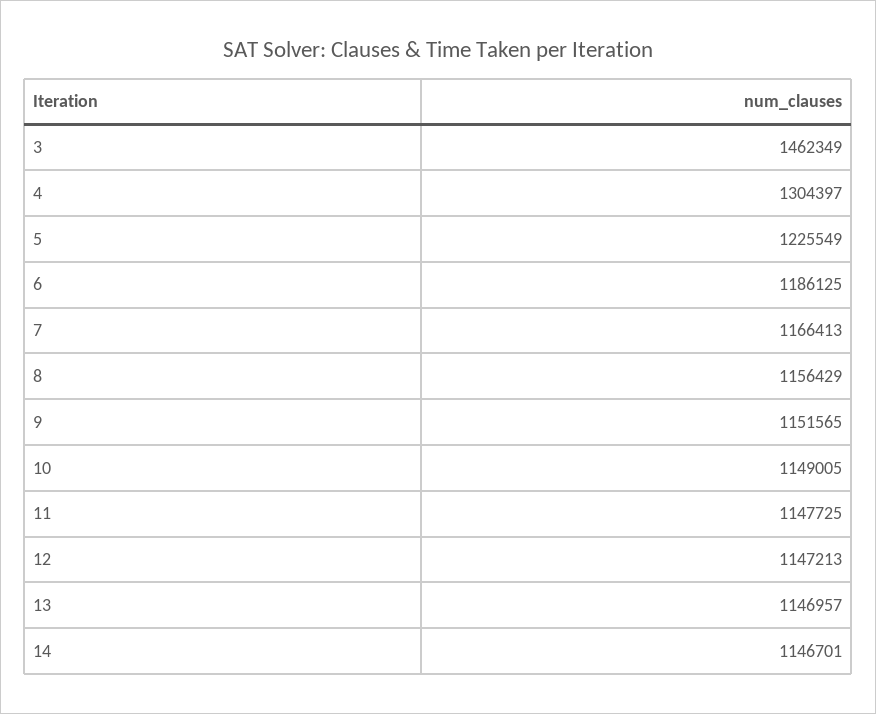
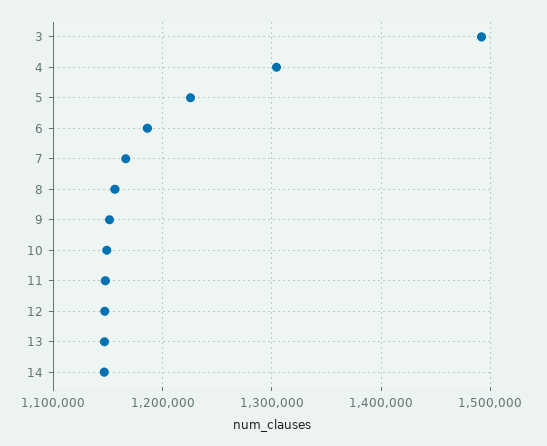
3: 1462349 -> 1490000

